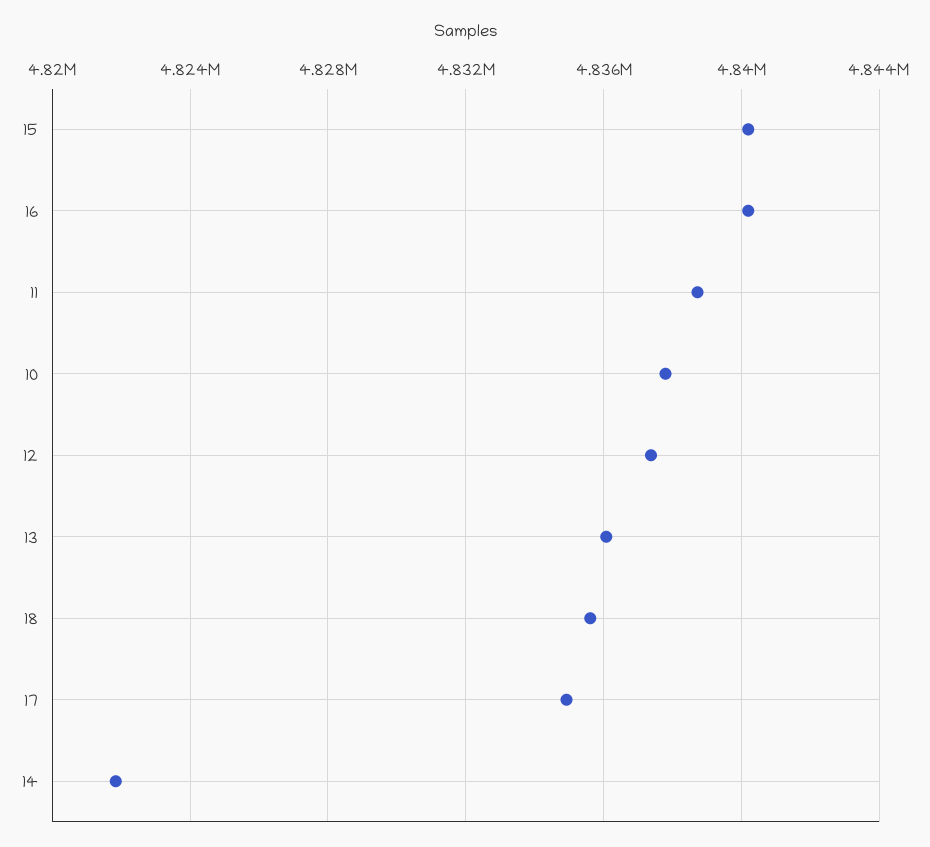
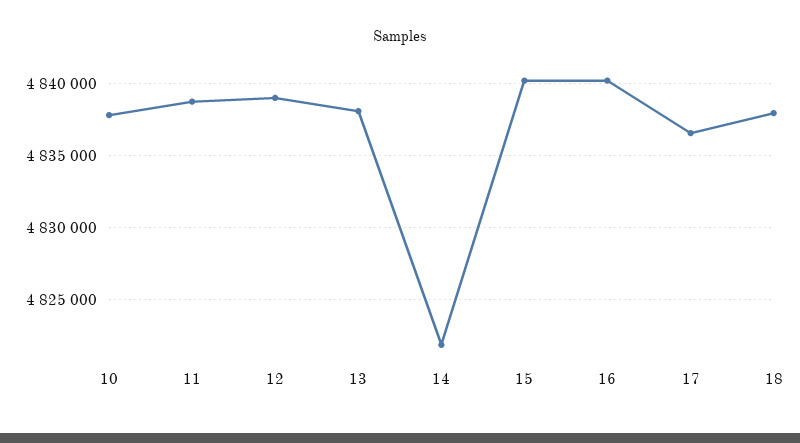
12: 4837500 -> 4839000
13: 4836000 -> 4838000
18: 4835500 -> 4838000
17: 4835000 -> 4836500

